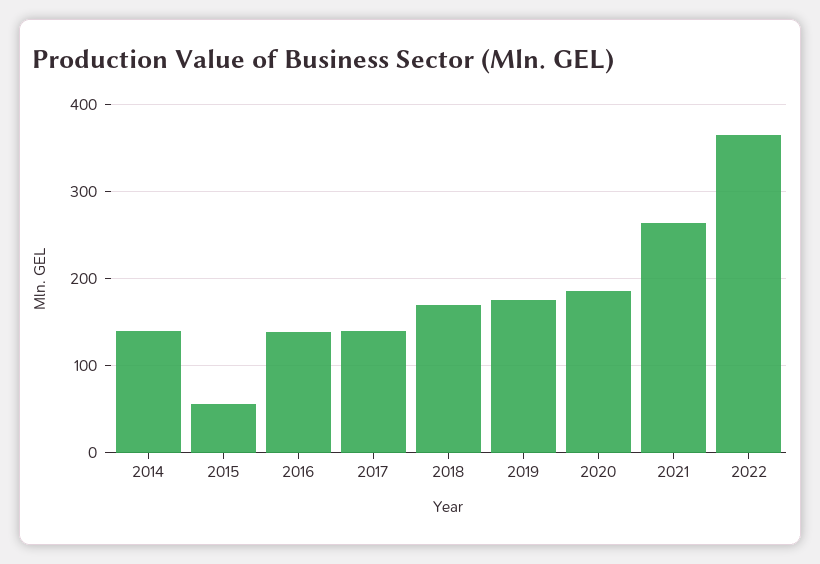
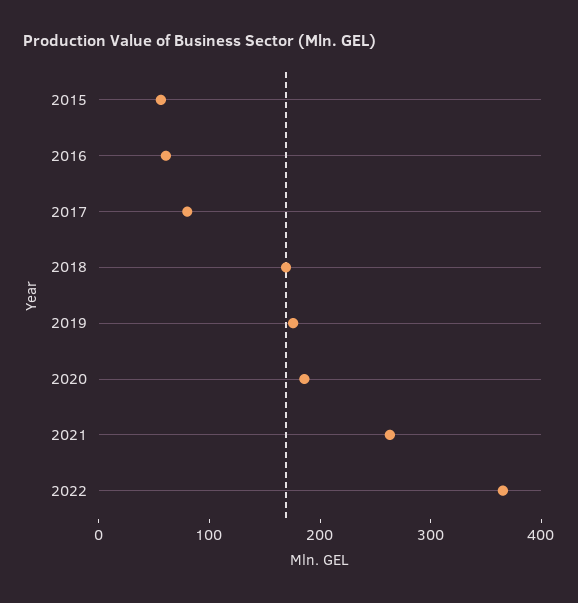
2014: 140 -> none
2016: 140 -> 60
2017: 140 -> 80

